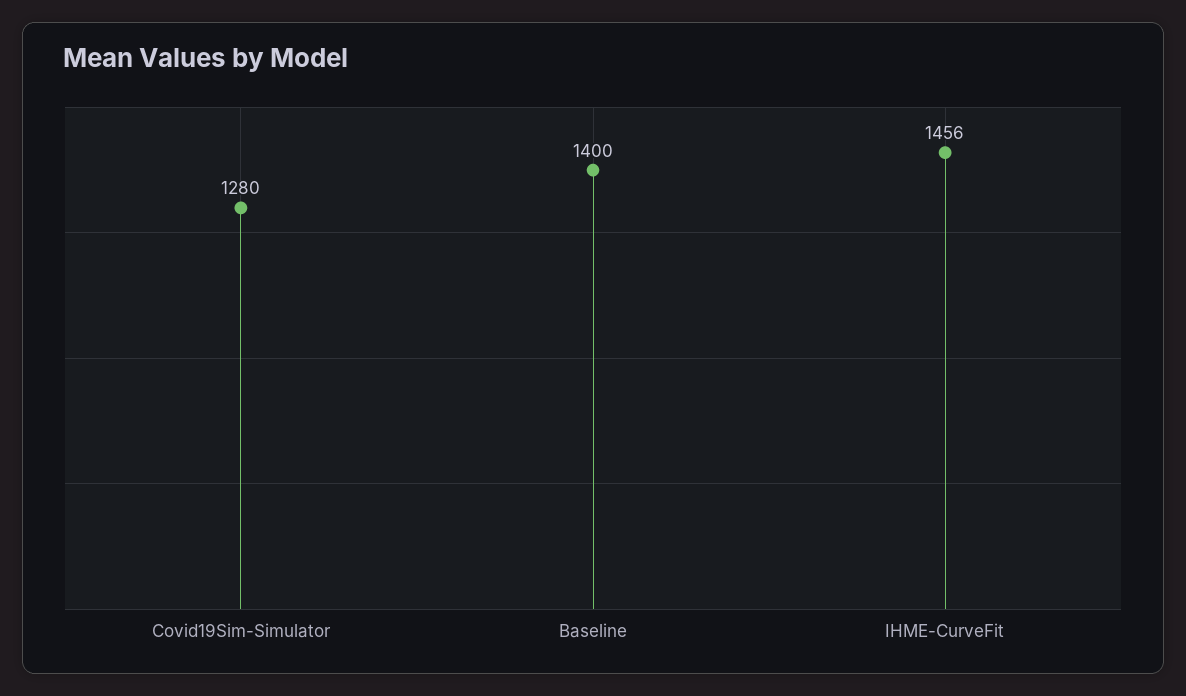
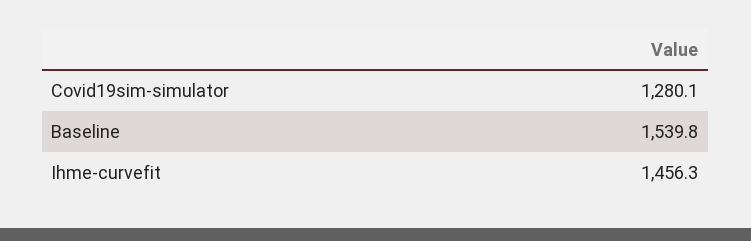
Baseline: 1400 -> 1539.8

